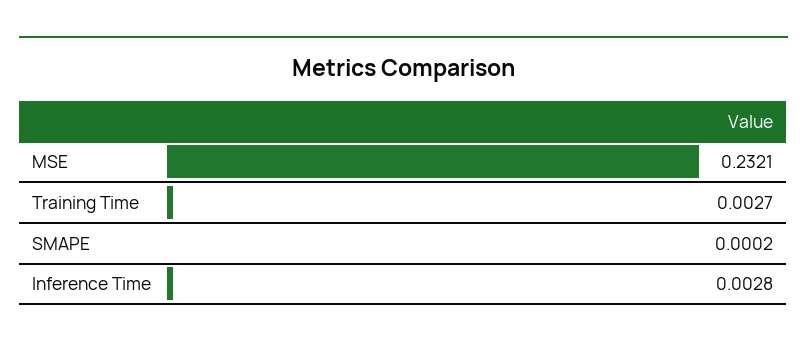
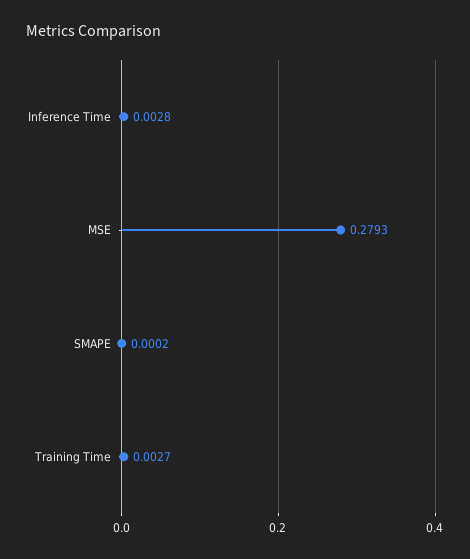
MSE: 0.2321 -> 0.2793

